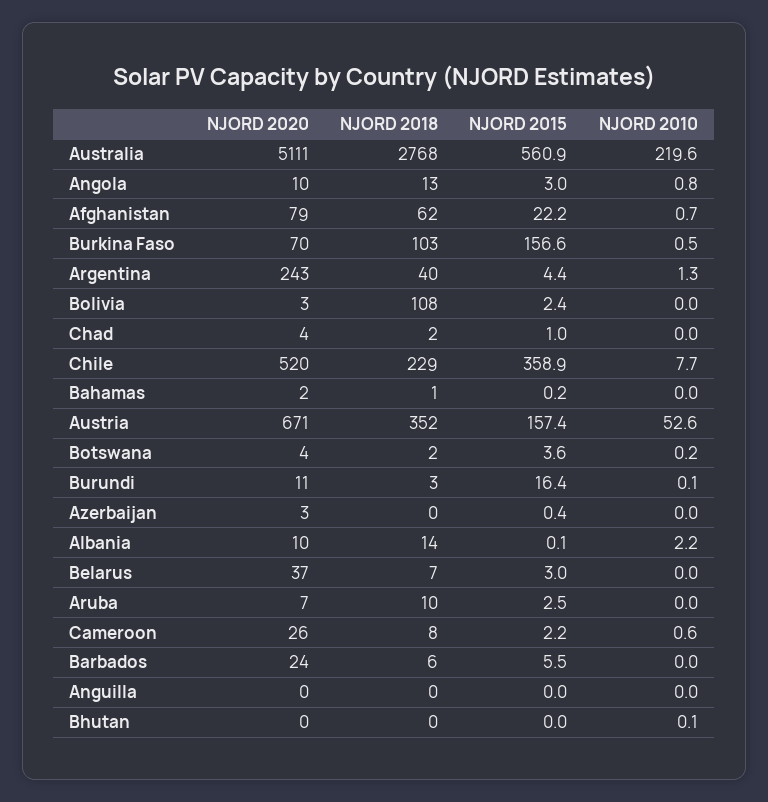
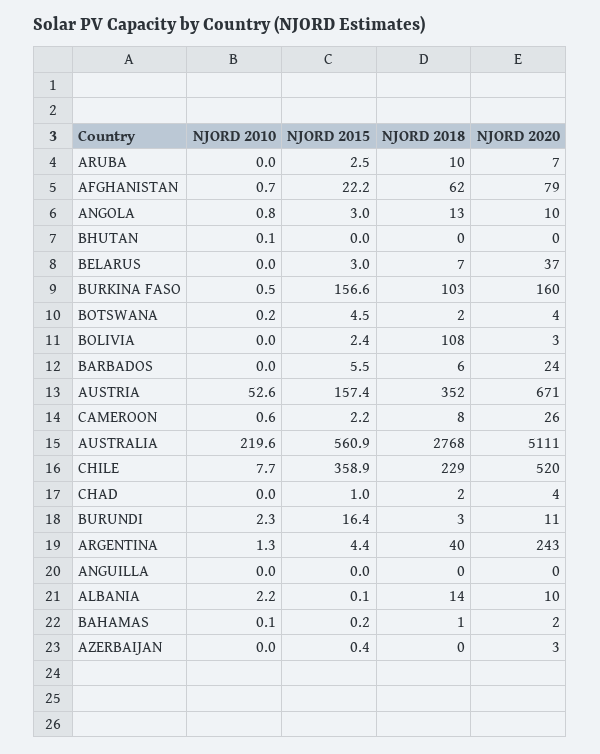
NJORD 2020, Burkina Faso: 70 -> 160
NJORD 2010, Bahamas: 0 -> 0.1
NJORD 2015, Botswana: 3.6 -> 4.5
NJORD 2010, Burundi: 0.1 -> 2.3

